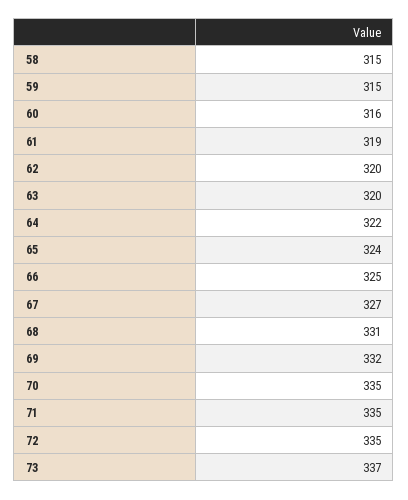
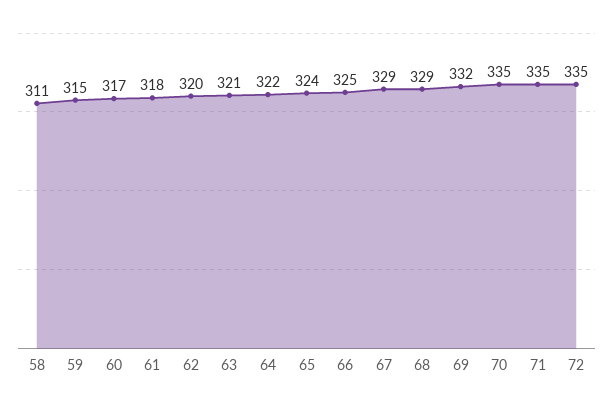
58: 315 -> 311
60: 316 -> 317
61: 319 -> 318
63: 320 -> 321
67: 327 -> 329
68: 331 -> 329
73: 337 -> none

